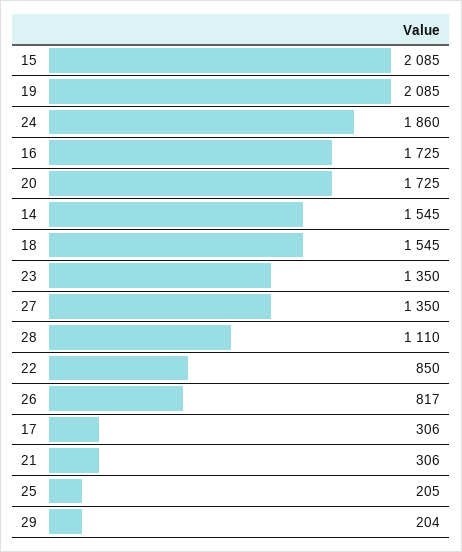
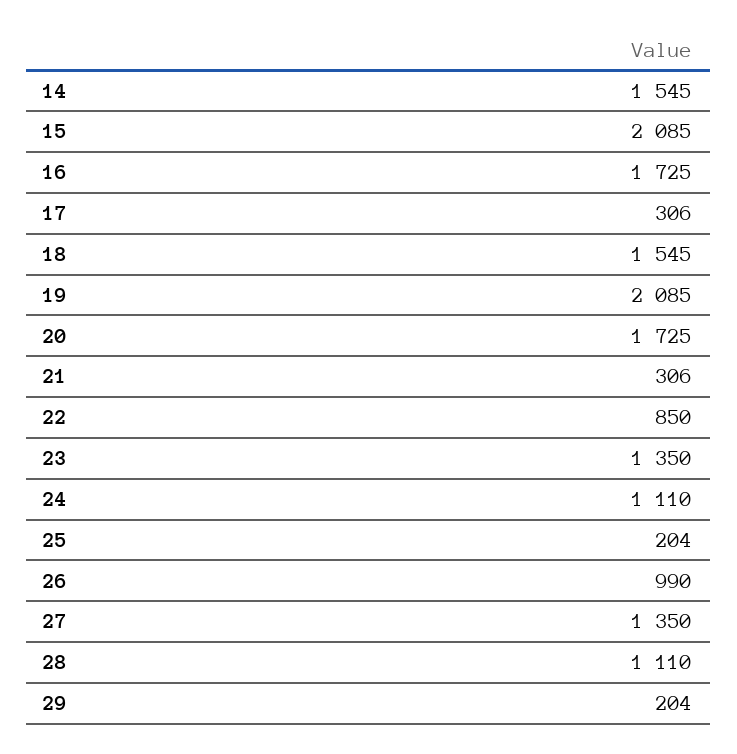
24: 1860 -> 1110
26: 817 -> 990
25: 205 -> 204

